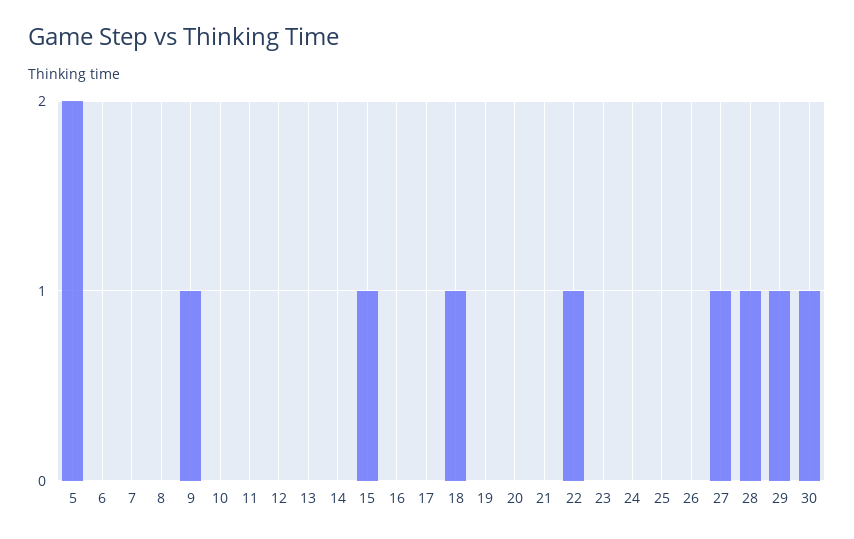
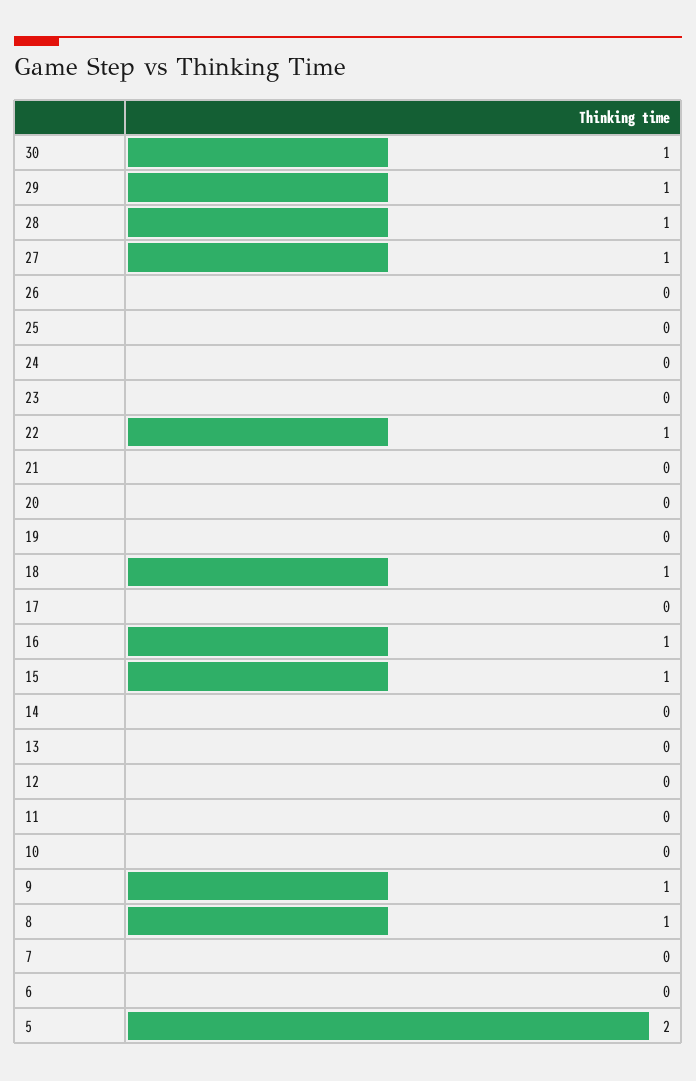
8: 0 -> 1
16: 0 -> 1

